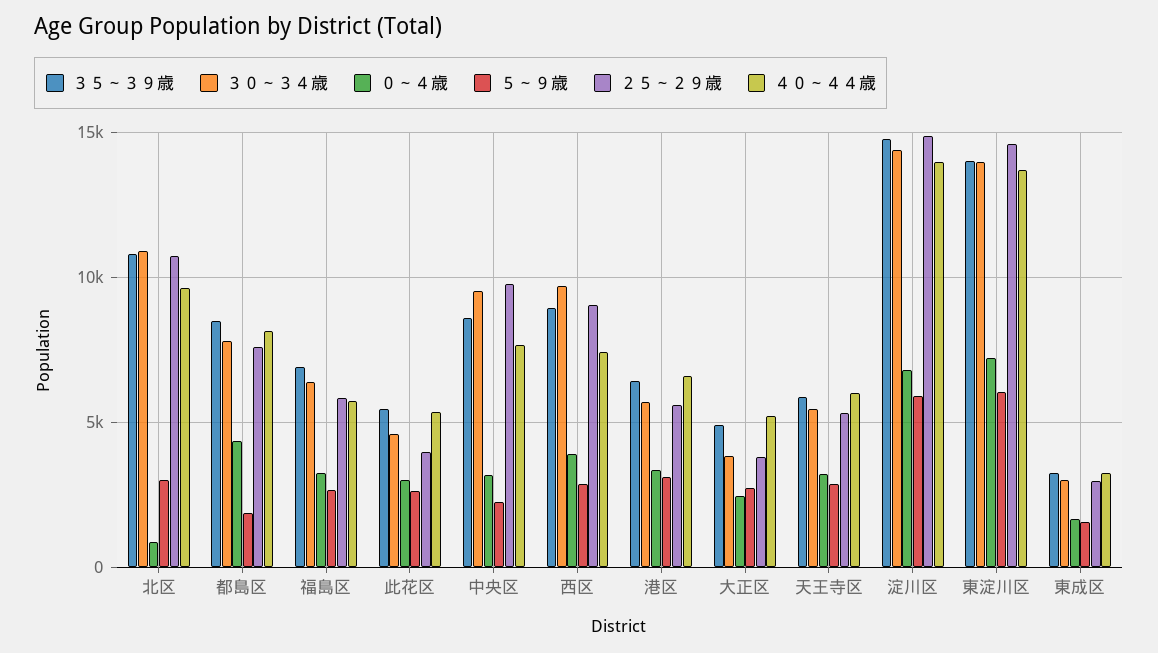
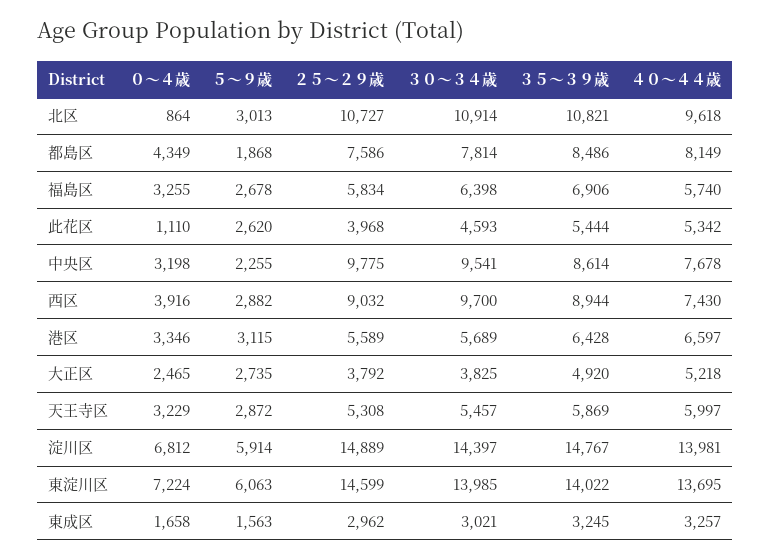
０～４歳, 此花区: 3000 -> 1110

